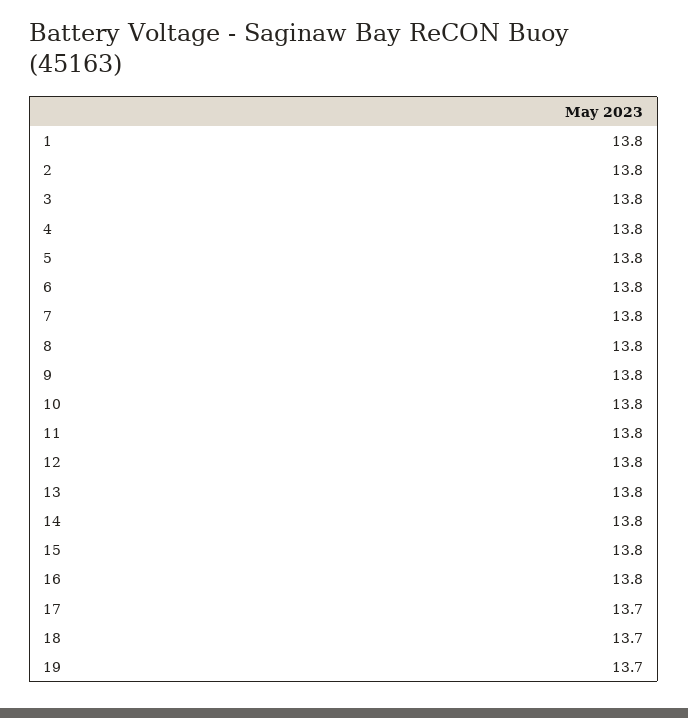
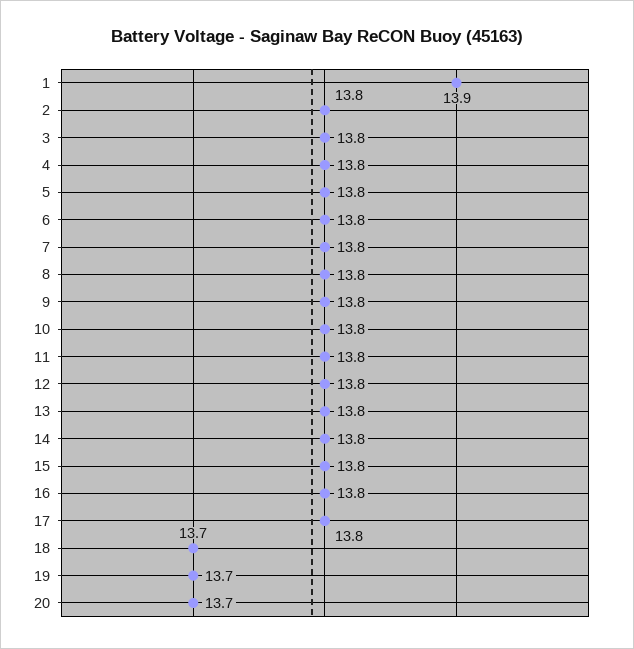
1: 13.8 -> 13.9
17: 13.7 -> 13.8
20: none -> 13.7

